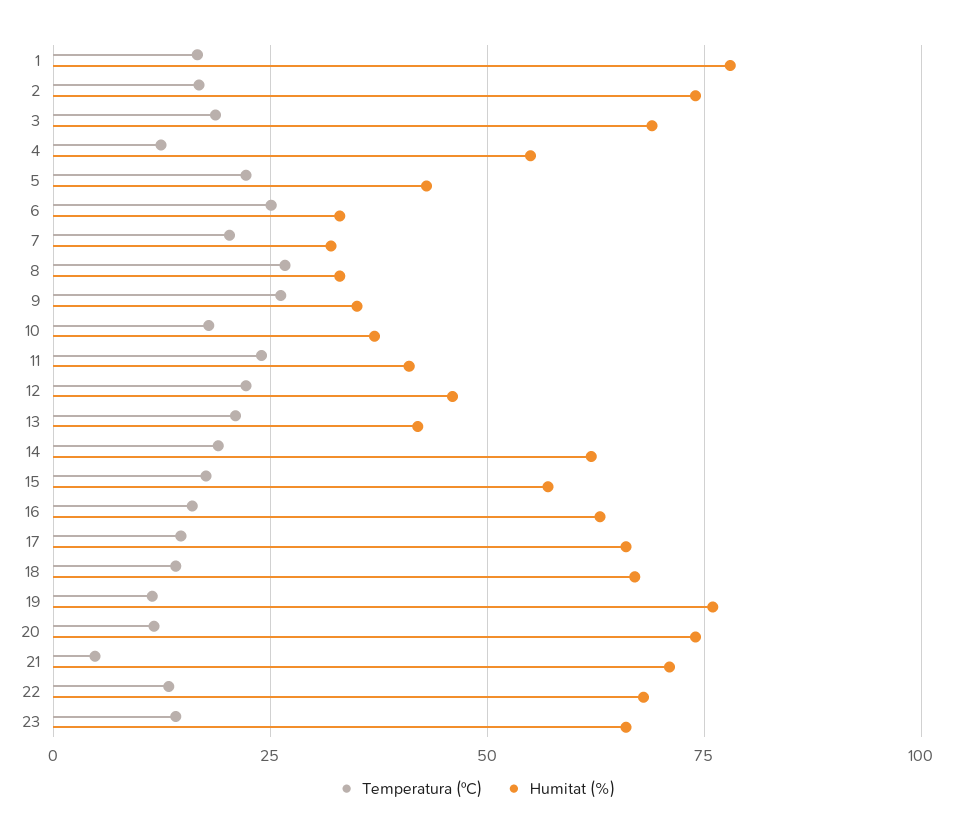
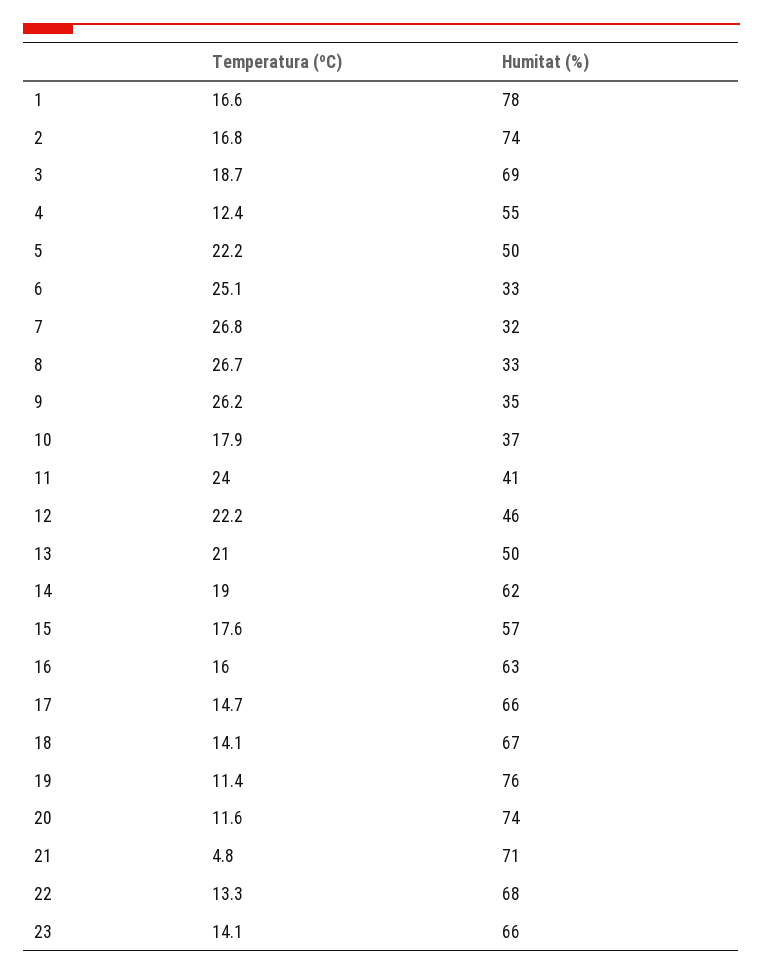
Humitat (%), 5: 42.5 -> 50
Temperatura (ºC), 7: 20 -> 26.8
Humitat (%), 13: 42.5 -> 50

